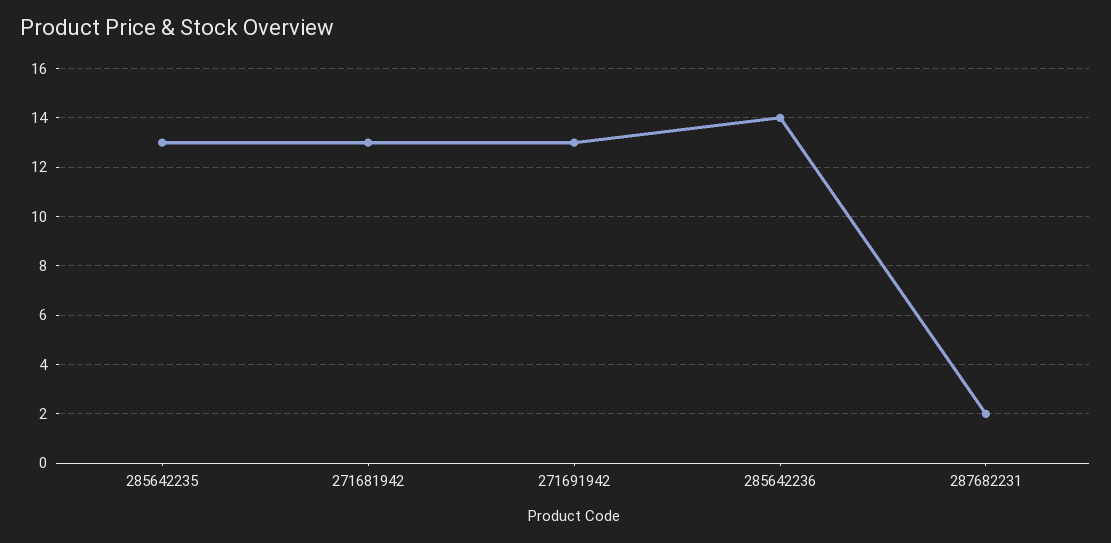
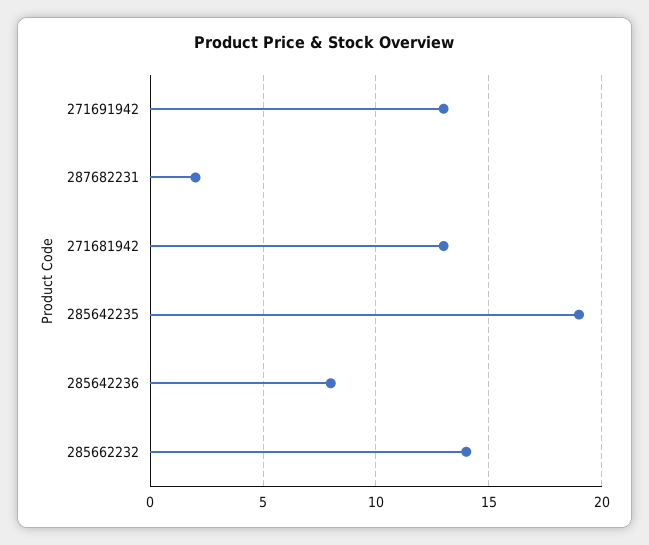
285642235: 13 -> 19
285642236: 14 -> 8
285662232: none -> 14

